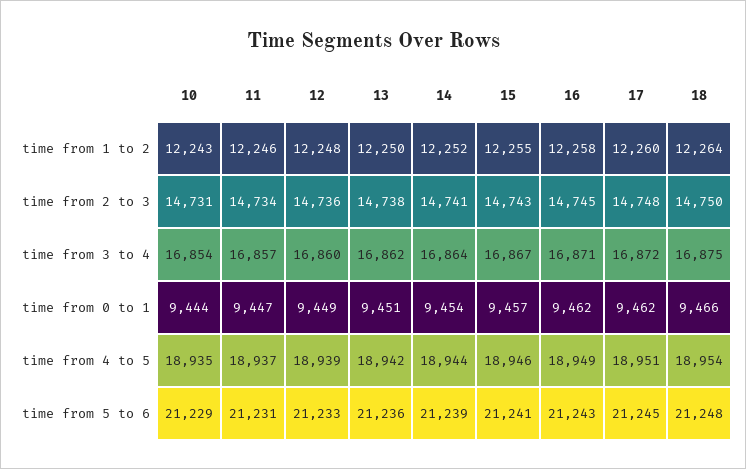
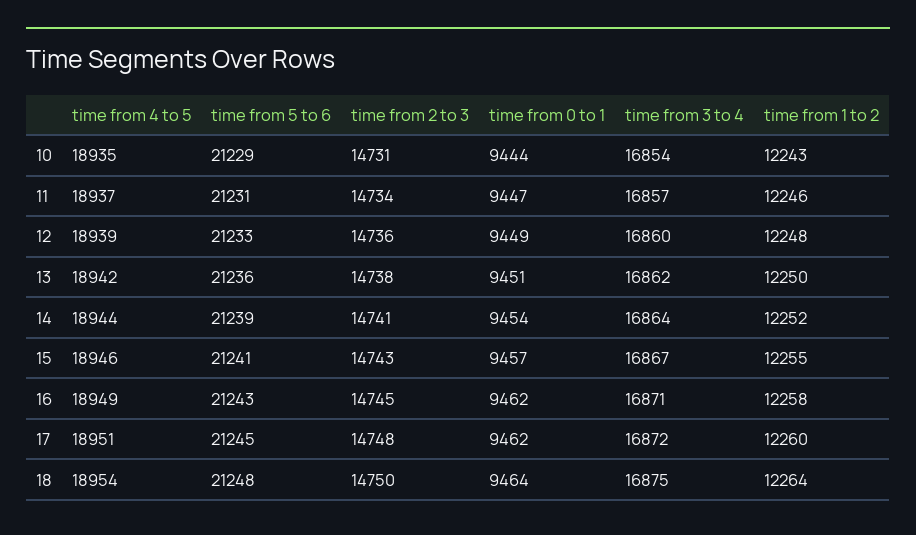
18, time from 0 to 1: 9466 -> 9464

